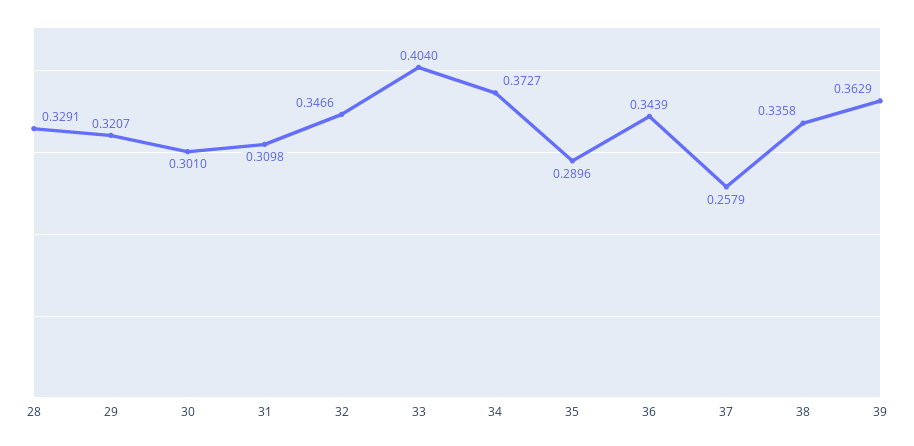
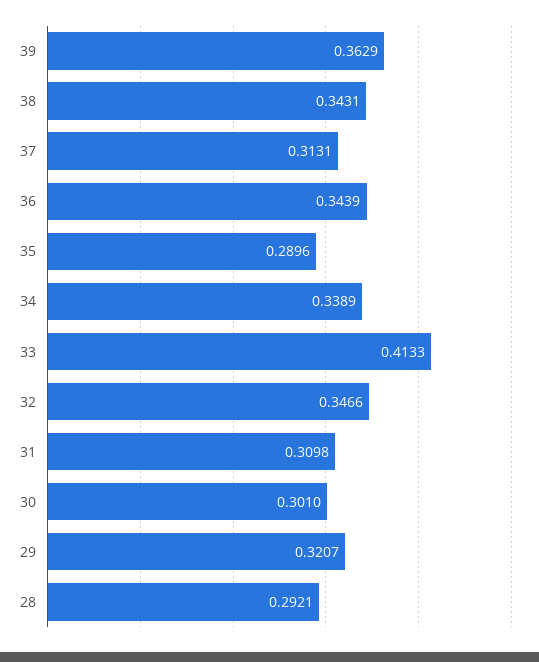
28: 0.3291 -> 0.2921
33: 0.404 -> 0.4133
34: 0.3727 -> 0.3389
37: 0.2579 -> 0.3131
38: 0.3358 -> 0.3431

